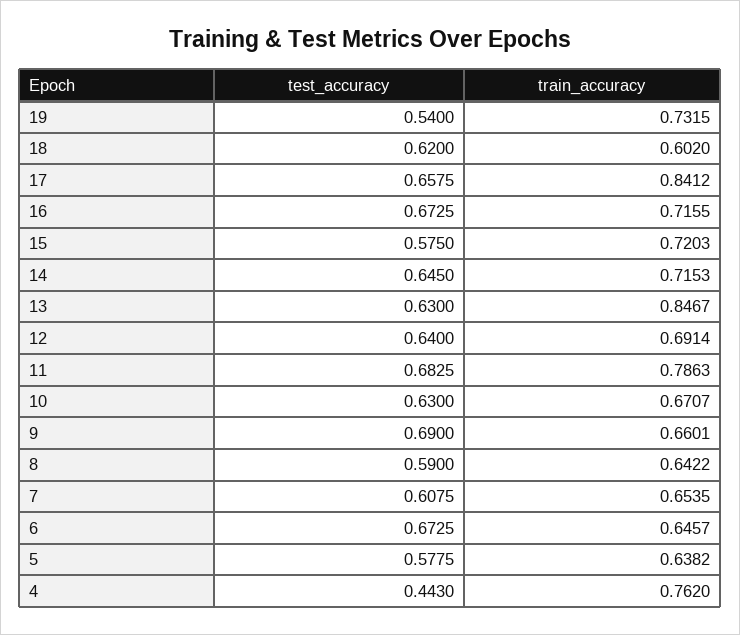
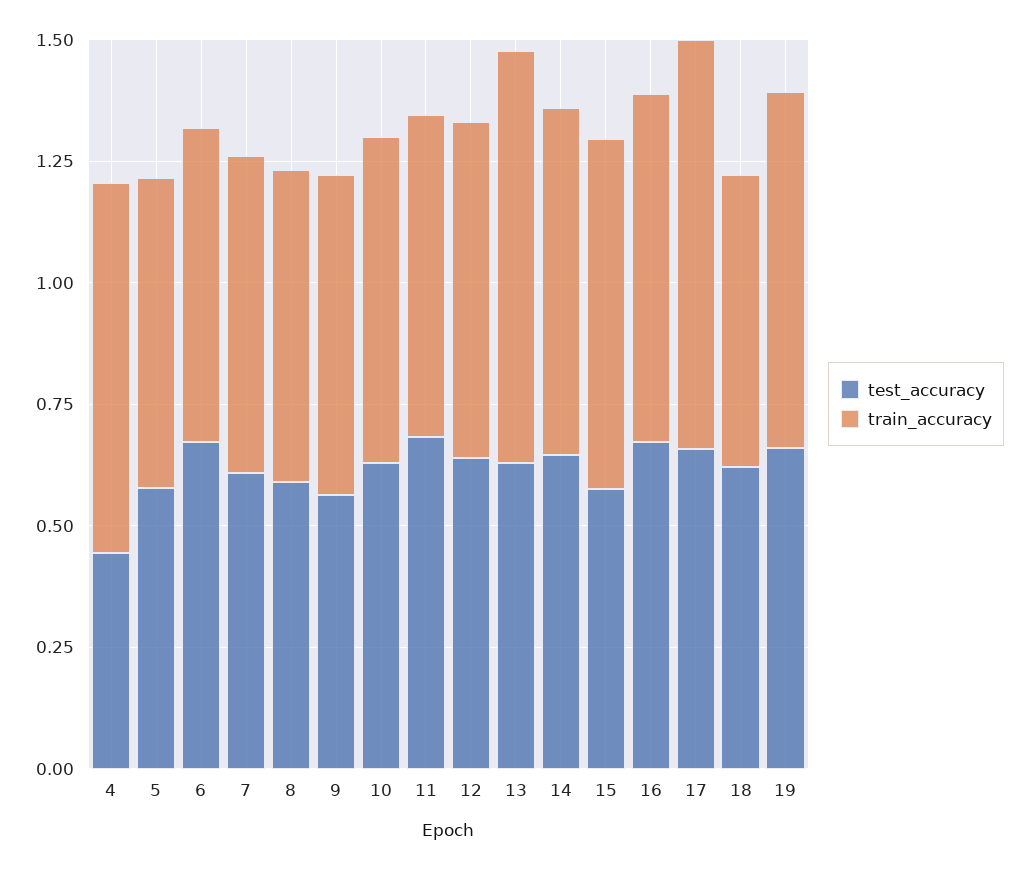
test_accuracy, 19: 0.54 -> 0.65
train_accuracy, 11: 0.7863 -> 0.65
test_accuracy, 9: 0.69 -> 0.55

